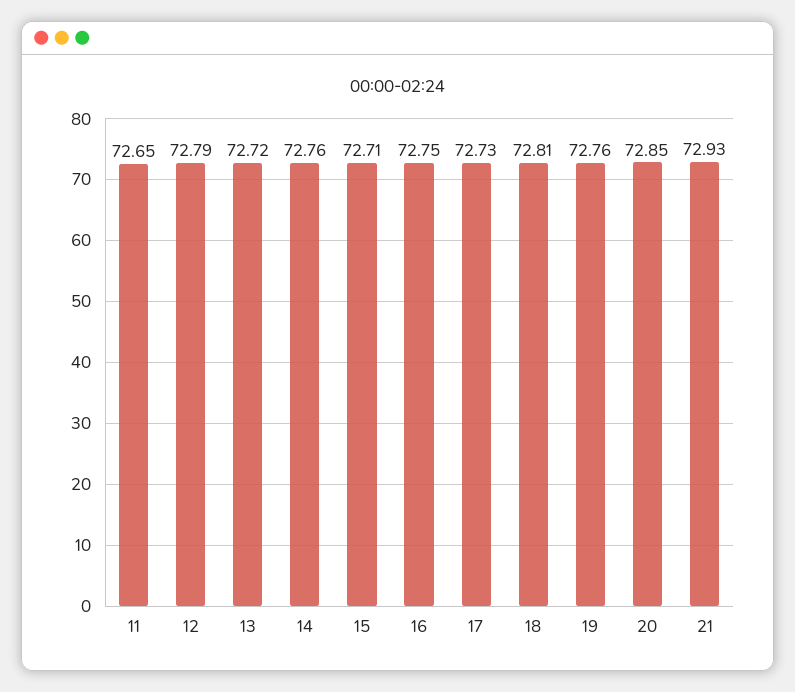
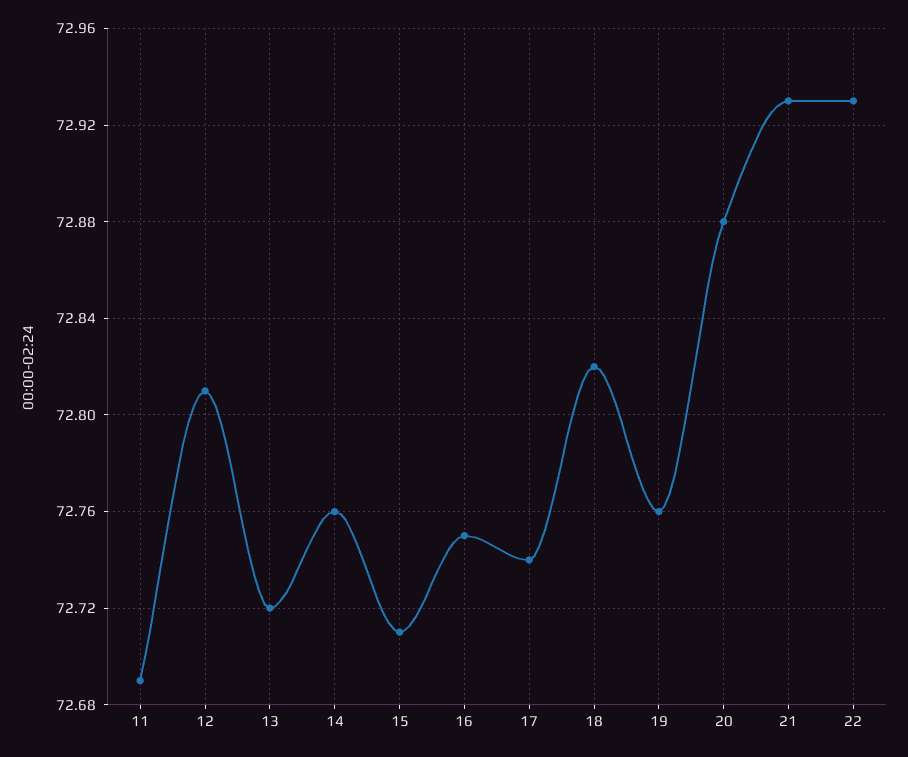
11: 72.65 -> 72.69
12: 72.79 -> 72.81
17: 72.73 -> 72.74
18: 72.81 -> 72.82
20: 72.85 -> 72.88
22: none -> 72.93

